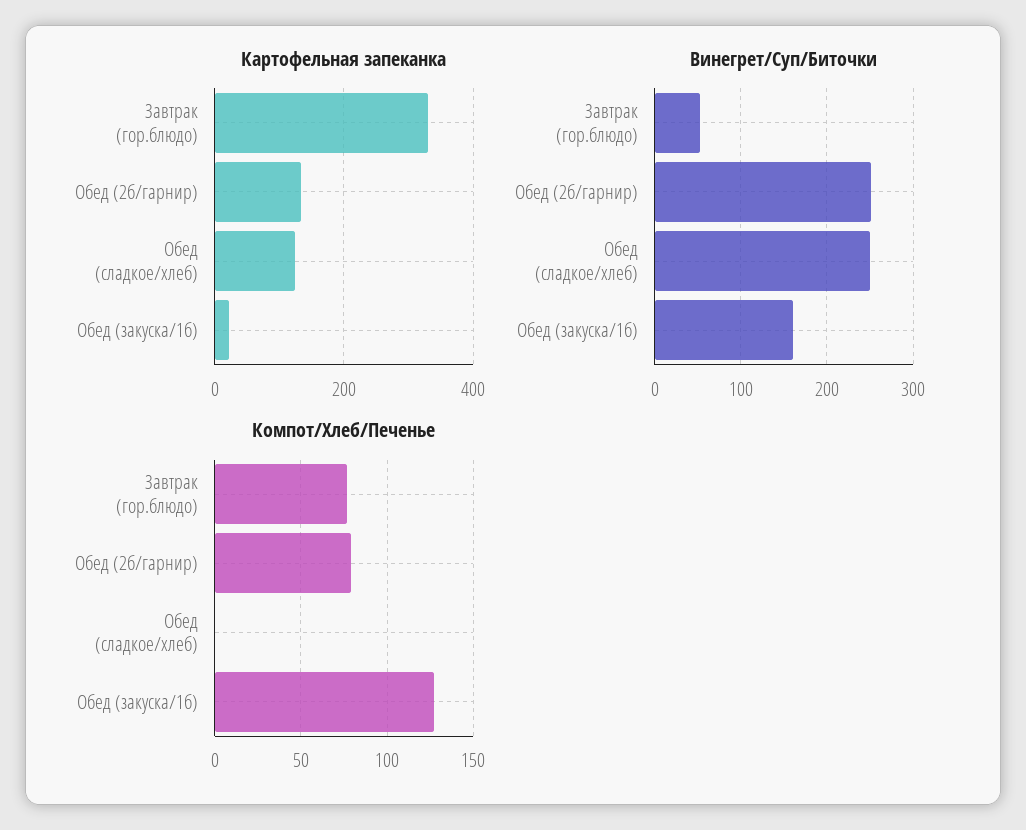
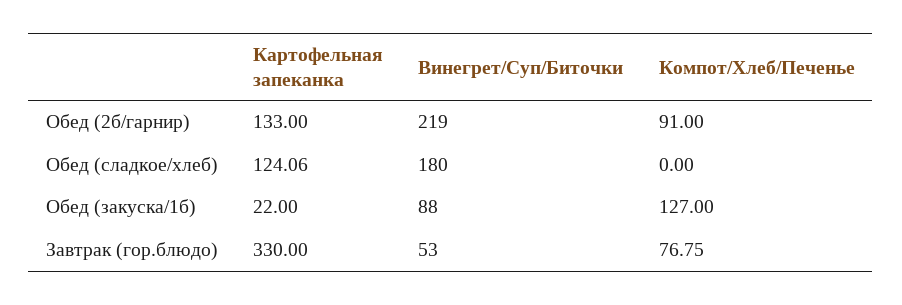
Винегрет/Суп/Биточки, Обед (2б/гарнир): 250 -> 219
Винегрет/Суп/Биточки, Обед (сладкое/хлеб): 250 -> 180
Винегрет/Суп/Биточки, Обед (закуска/1б): 160 -> 88
Компот/Хлеб/Печенье, Обед (2б/гарнир): 80 -> 91

